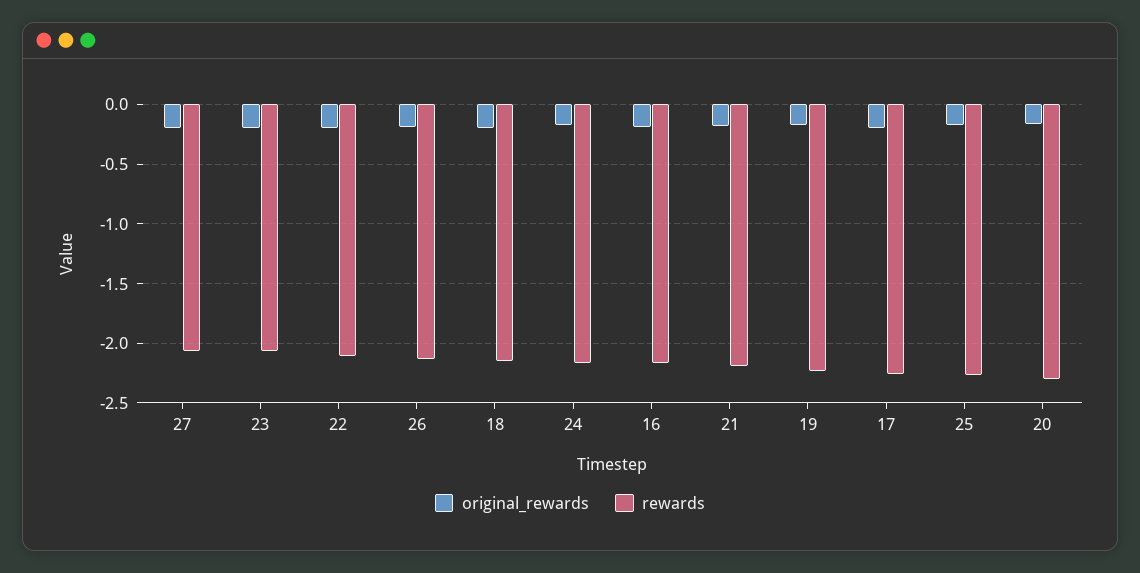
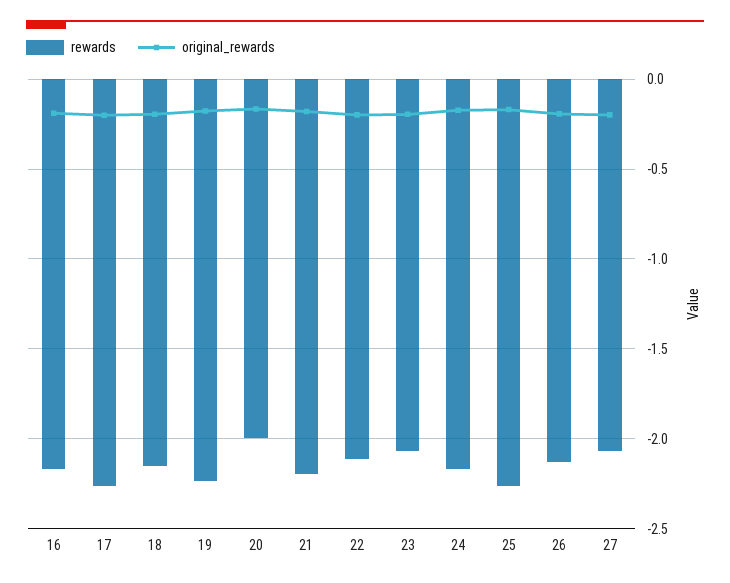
rewards, 20: -2.3 -> -2

